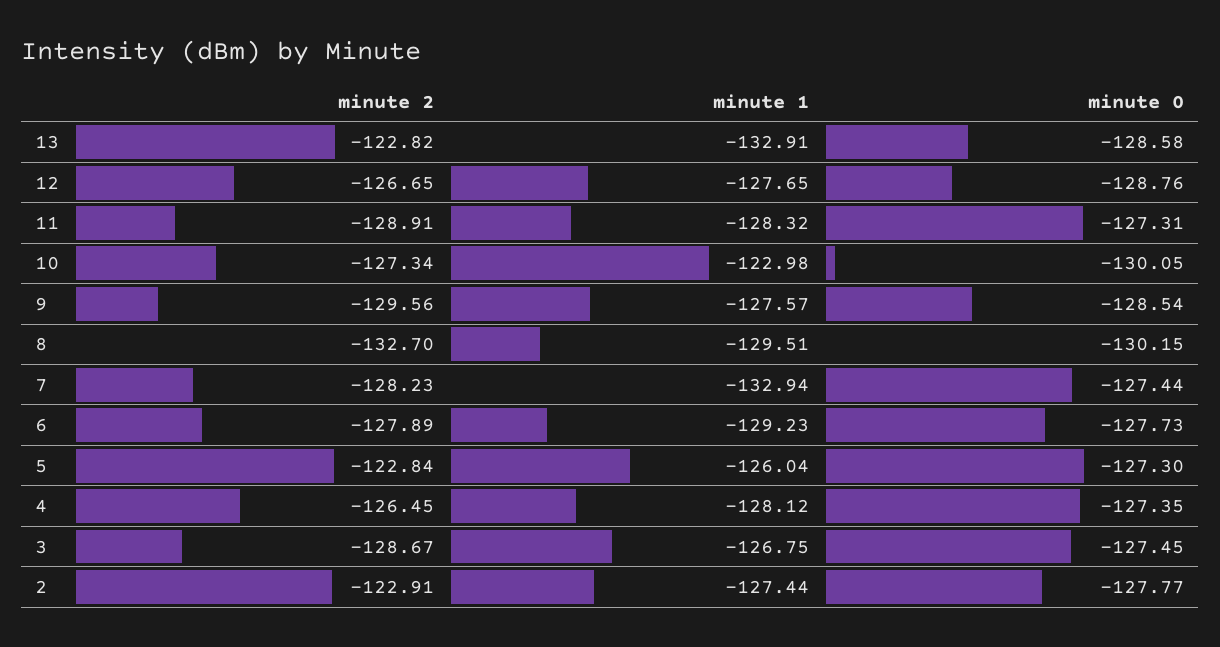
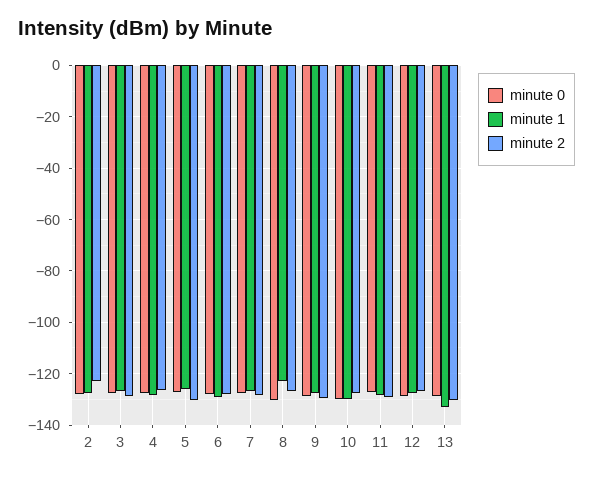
minute 2, 13: -122.82 -> -130
minute 1, 10: -122.98 -> -130
minute 2, 8: -132.7 -> -127.5
minute 1, 8: -129.51 -> -122.5
minute 1, 7: -132.94 -> -127.5
minute 2, 5: -122.84 -> -130

